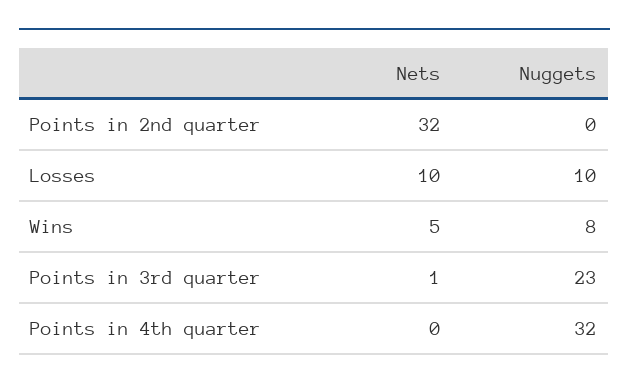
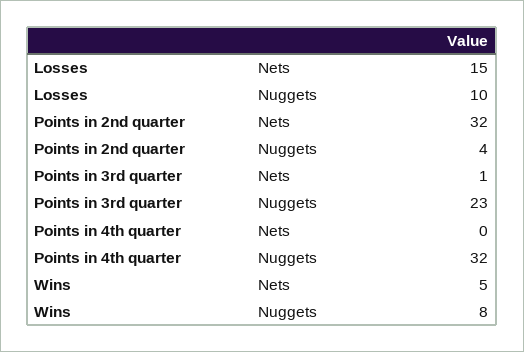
Nuggets, Points in 2nd quarter: 0 -> 4
Nets, Losses: 10 -> 15

